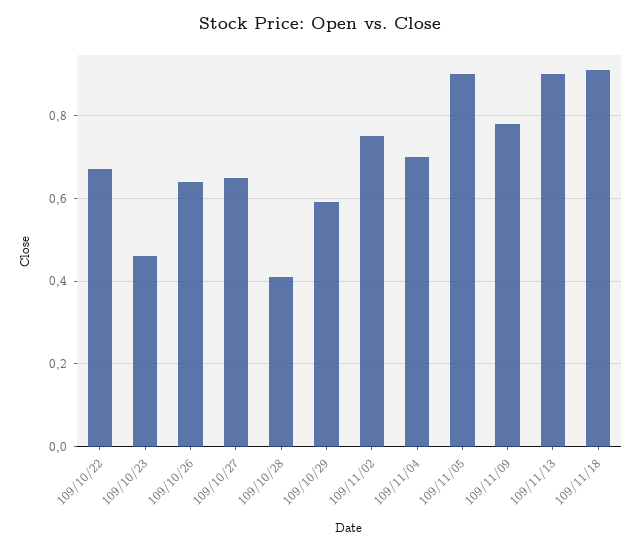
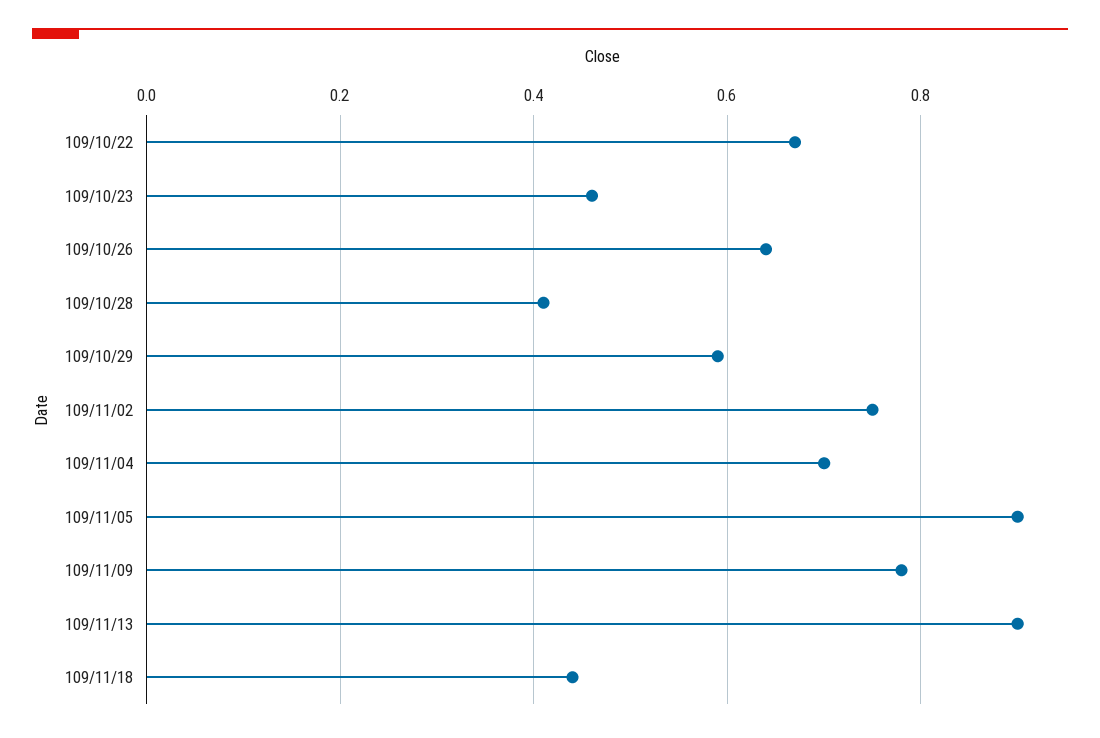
109/10/27: 0.65 -> none
109/11/18: 0.9 -> 0.45

